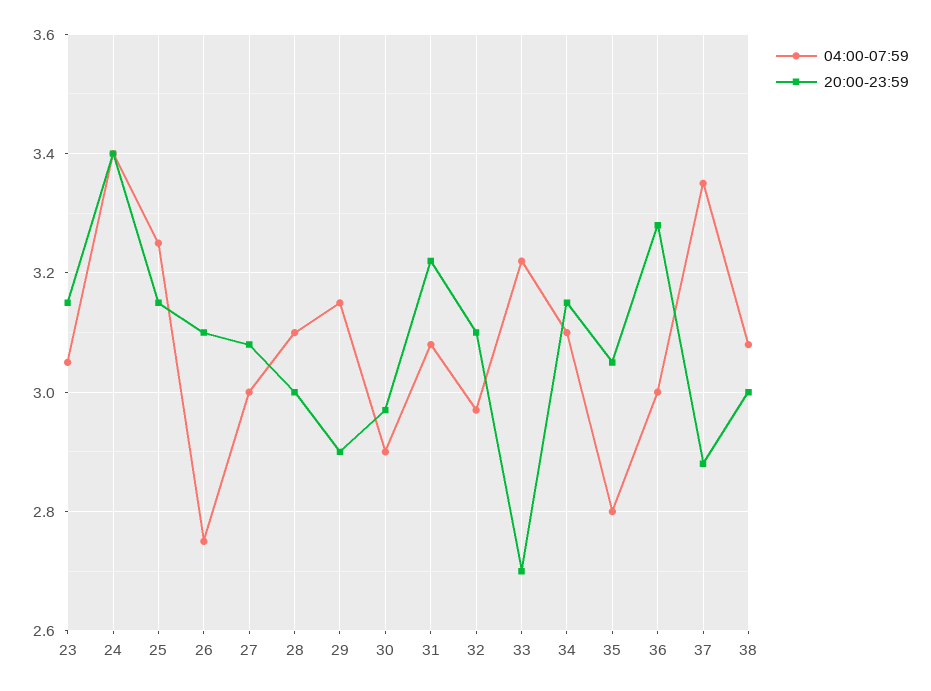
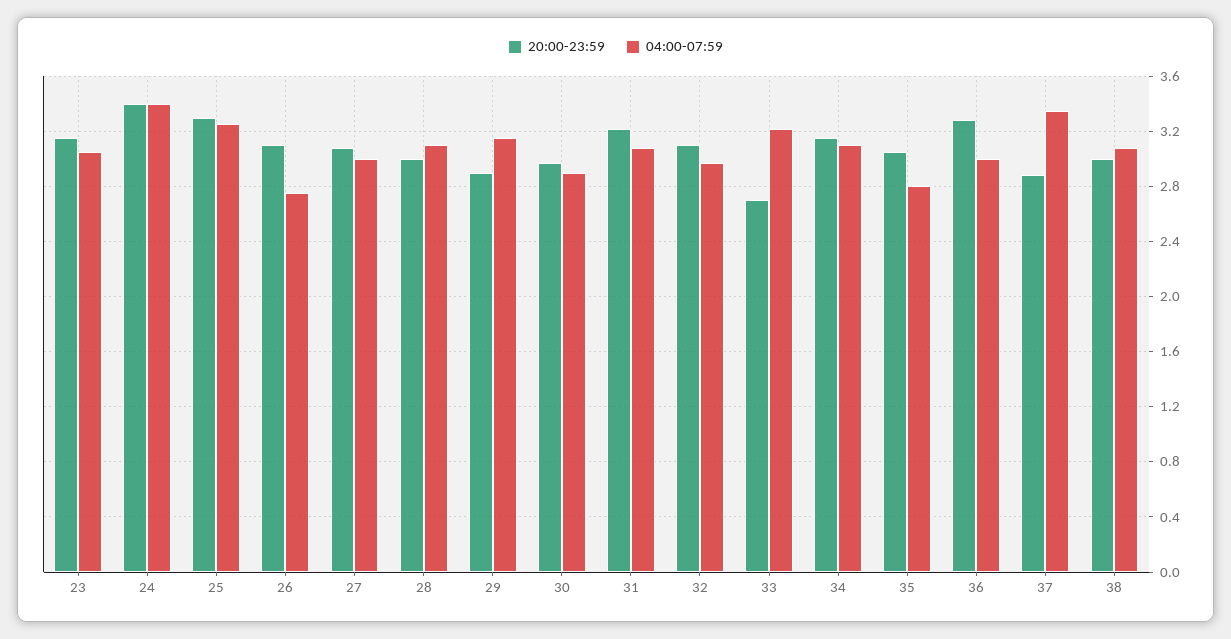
20:00-23:59, 25: 3.15 -> 3.3

